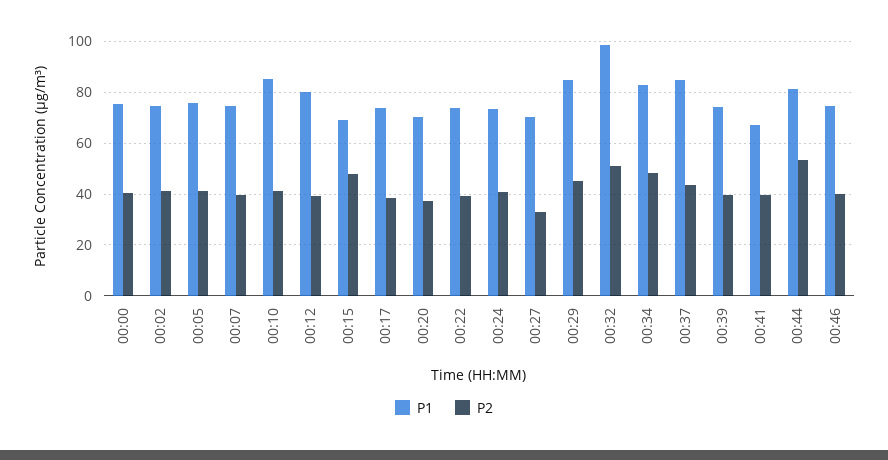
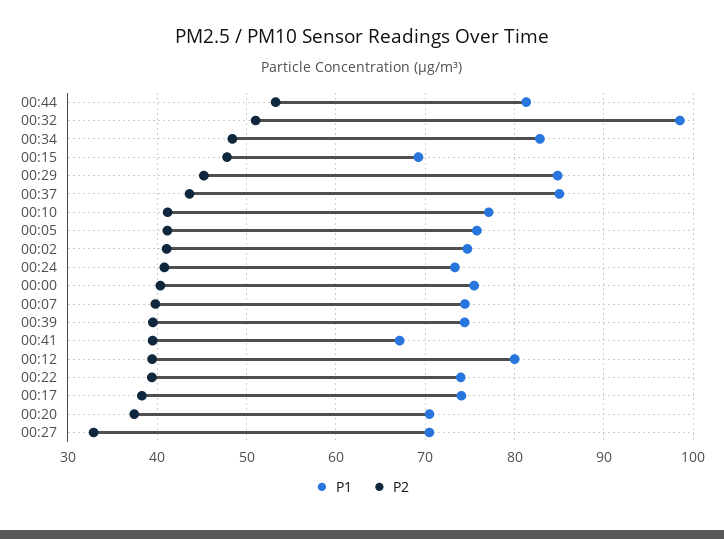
P1, 00:10: 85 -> 77
P1, 00:46: 75 -> none
P2, 00:46: 40 -> none

